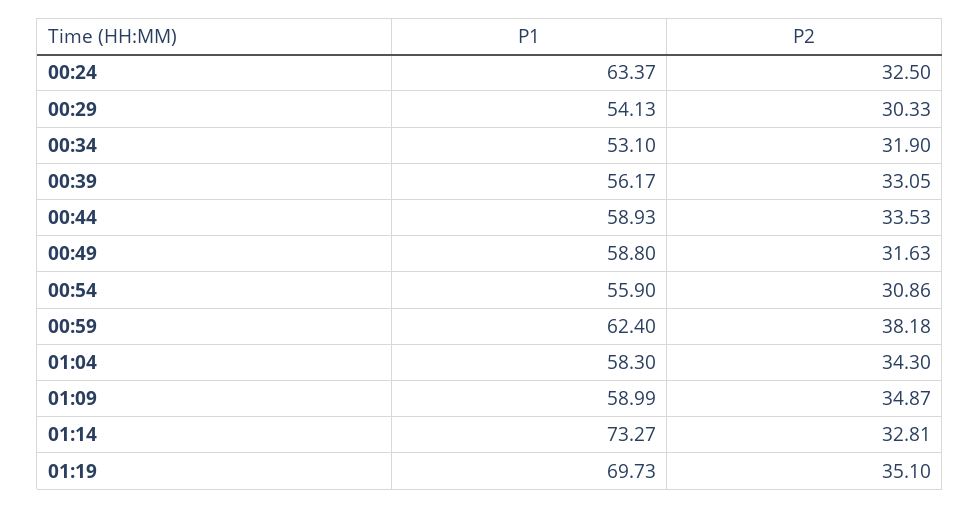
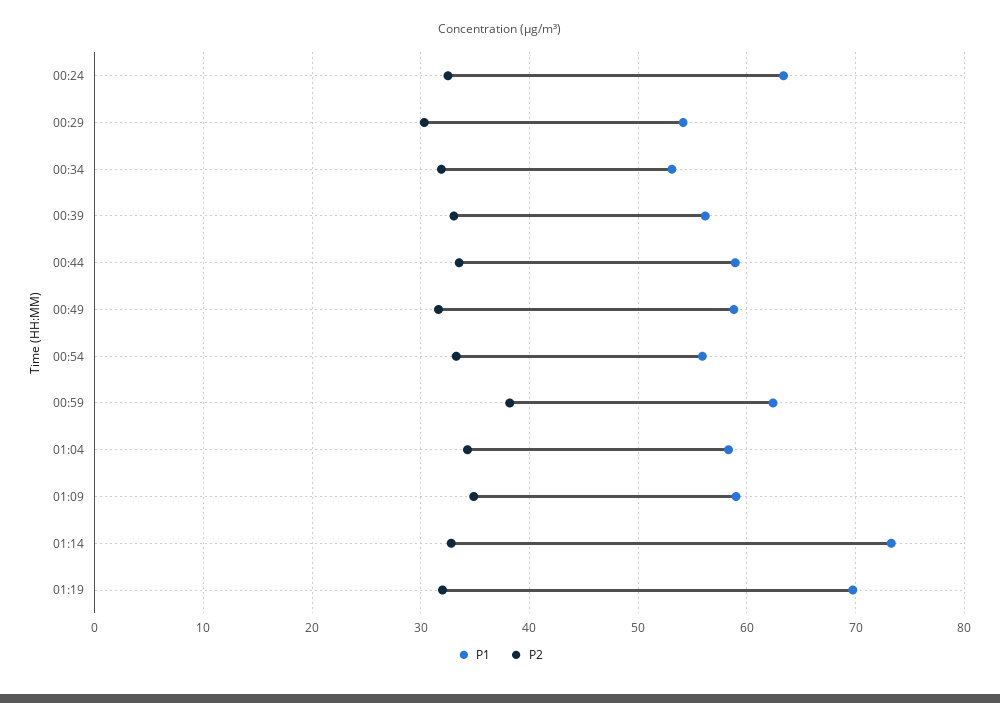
P2, 00:54: 30.86 -> 33
P2, 01:19: 35.1 -> 32

